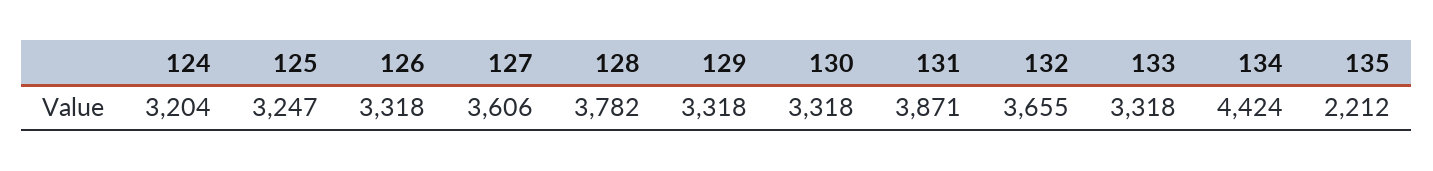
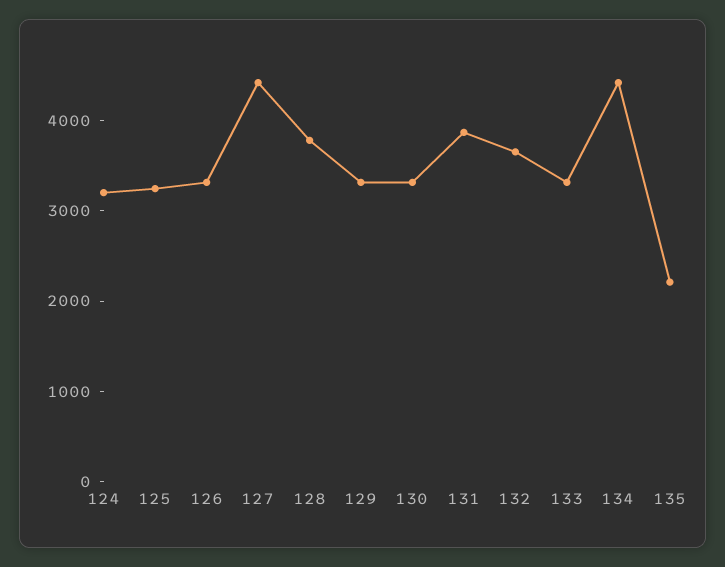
127: 3606 -> 4400

